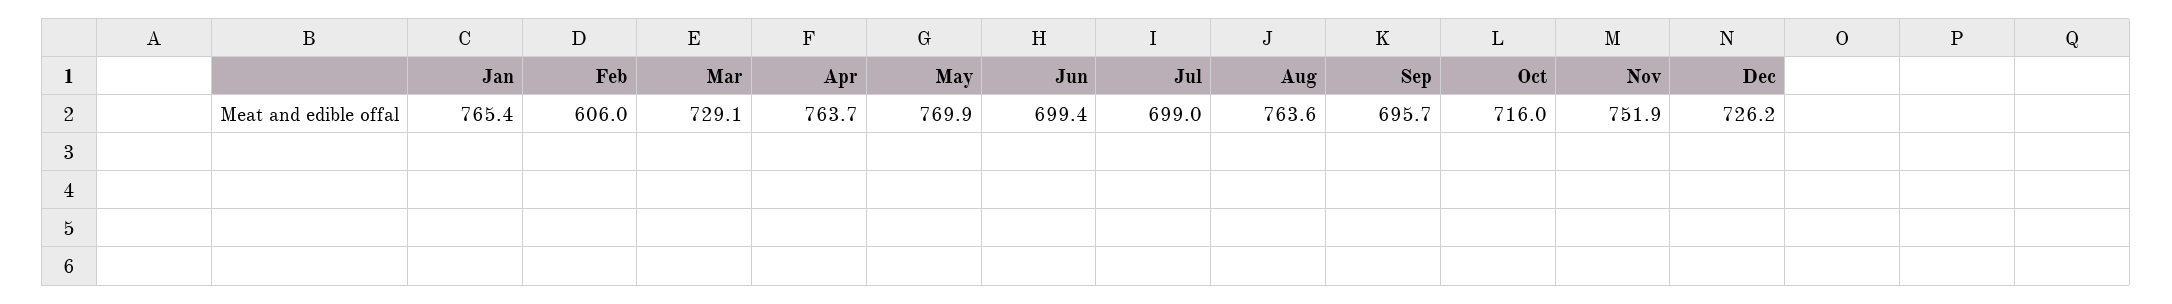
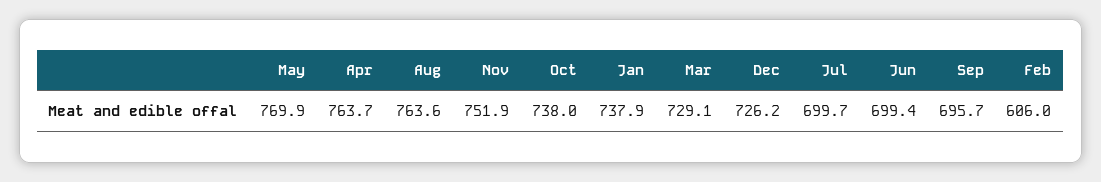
Jan: 765.4 -> 737.9
Jul: 699 -> 699.7
Oct: 716 -> 738

